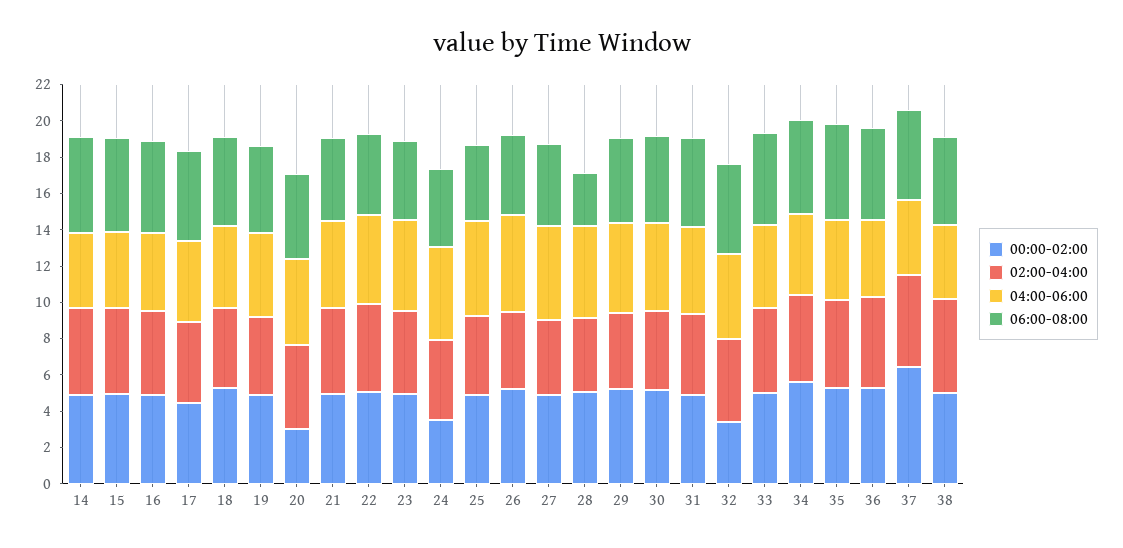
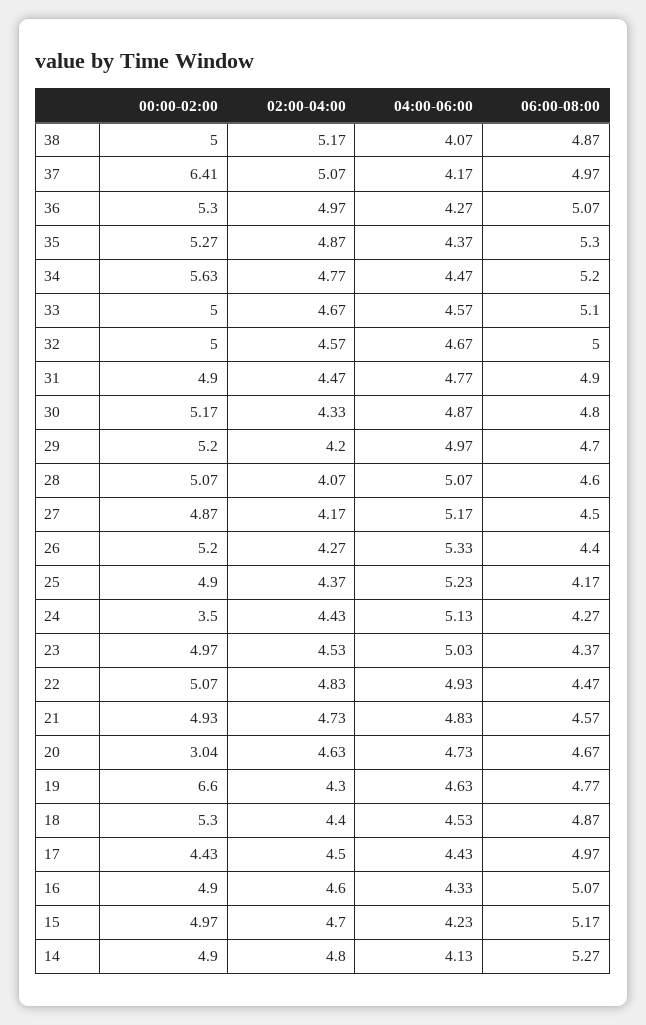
00:00-02:00, 19: 5 -> 6.6
06:00-08:00, 28: 3 -> 4.6
00:00-02:00, 32: 3.5 -> 5

